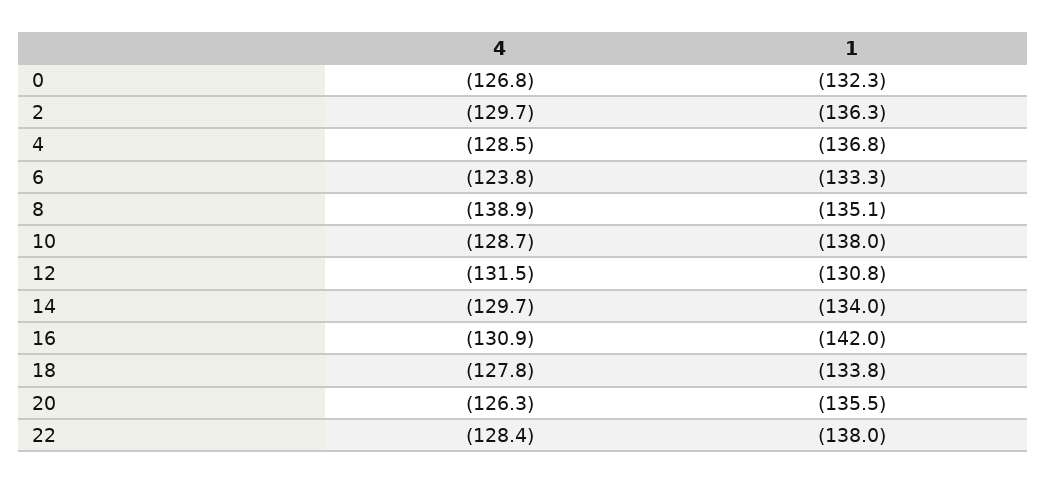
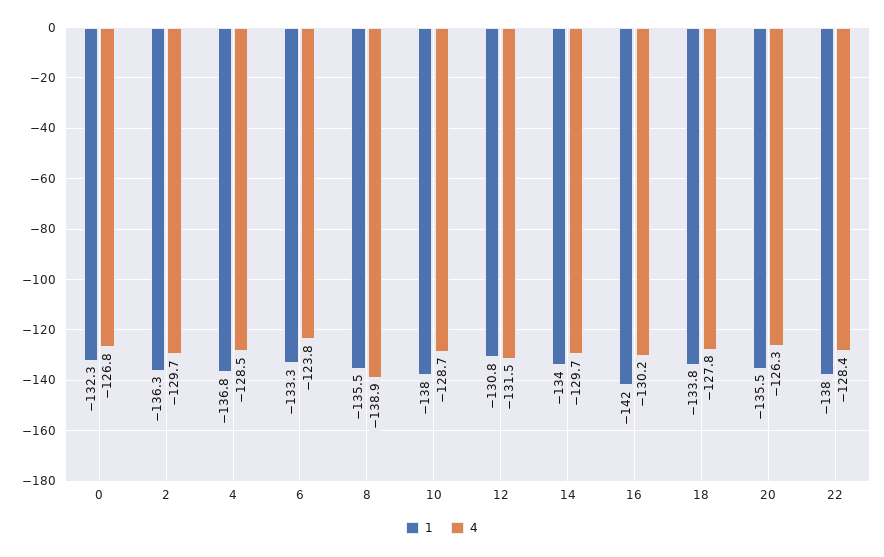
1, 8: -135.1 -> -135.5
4, 16: -130.9 -> -130.2

